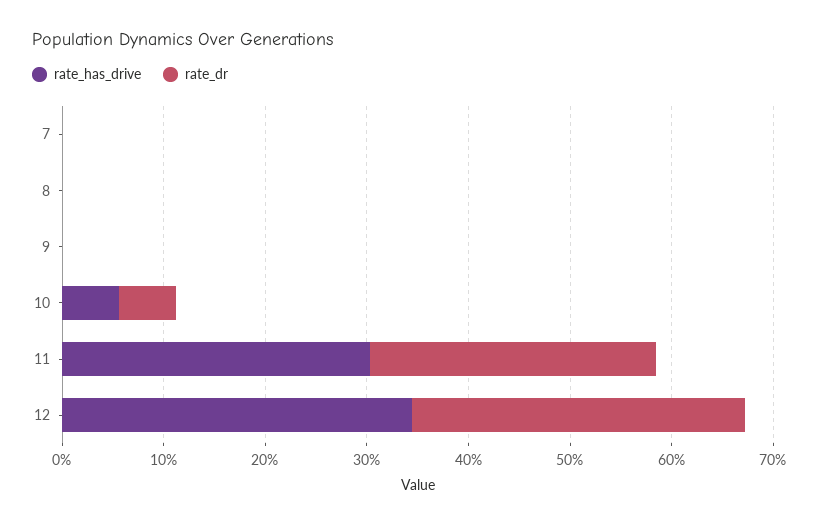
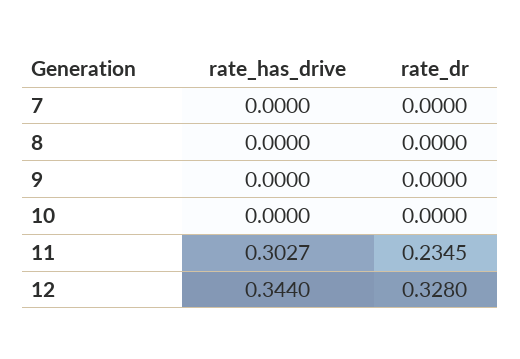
rate_has_drive, 10: 0.06 -> 0
rate_dr, 10: 0.06 -> 0
rate_dr, 11: 0.28 -> 0.2345

